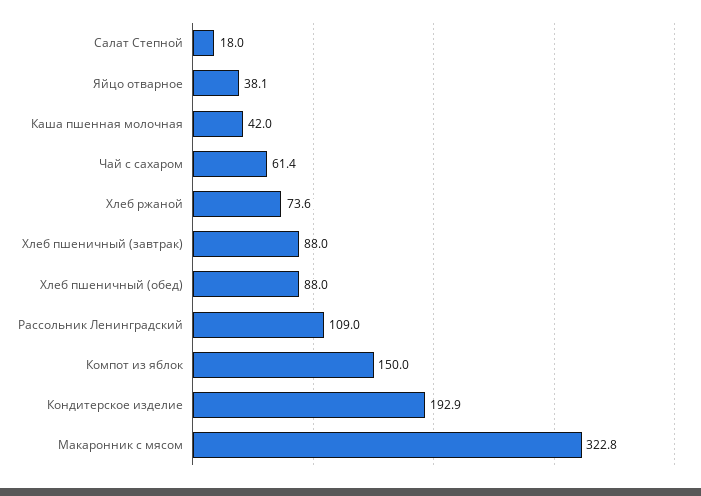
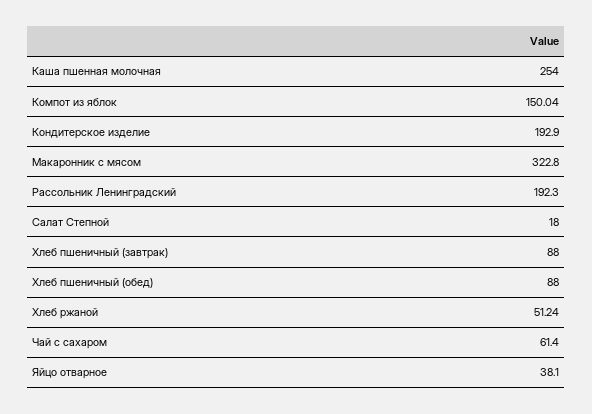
Каша пшенная молочная: 42 -> 254
Хлеб ржаной: 73.6 -> 51.24
Рассольник Ленинградский: 109 -> 192.3

